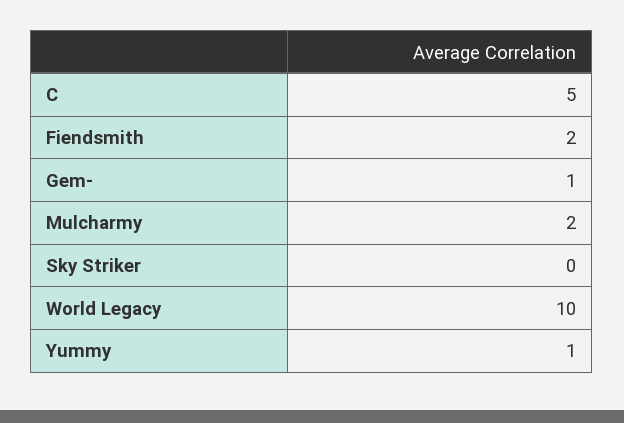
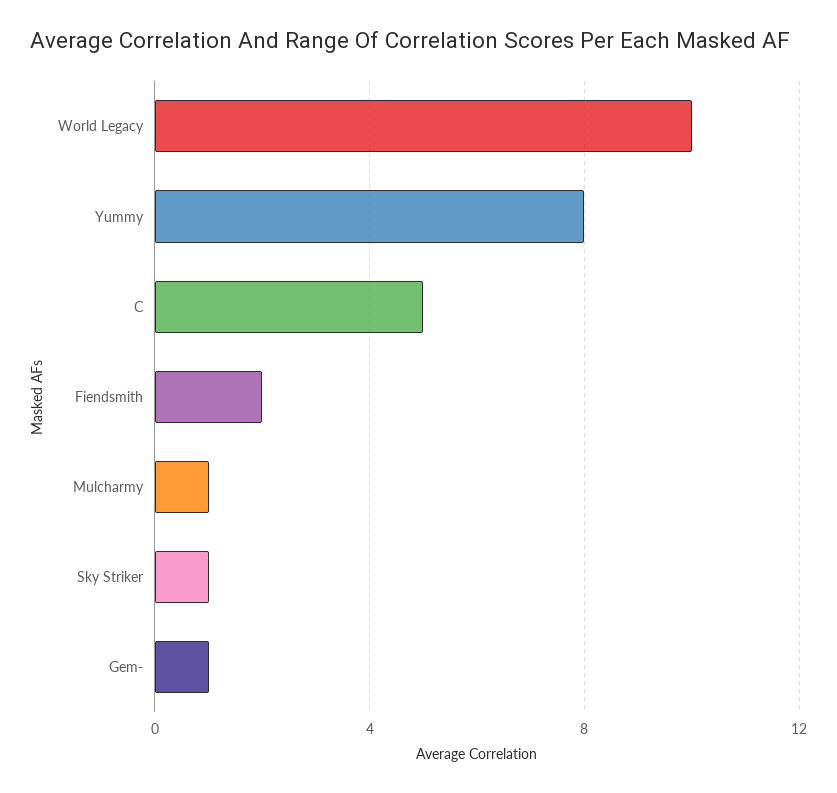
Mulcharmy: 2 -> 1
Sky Striker: 0 -> 1
Yummy: 1 -> 8

